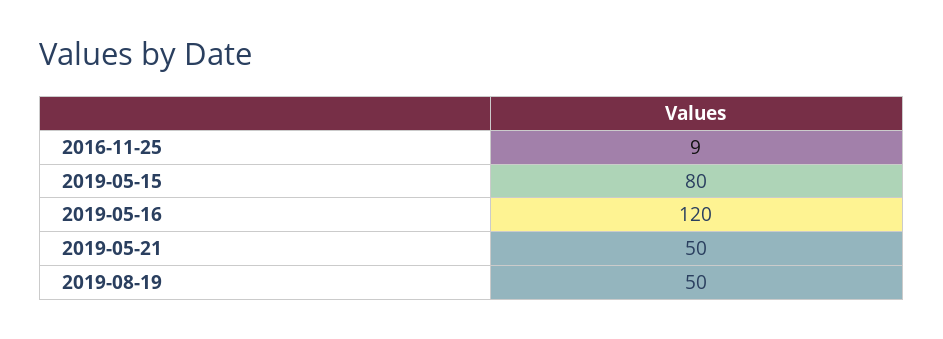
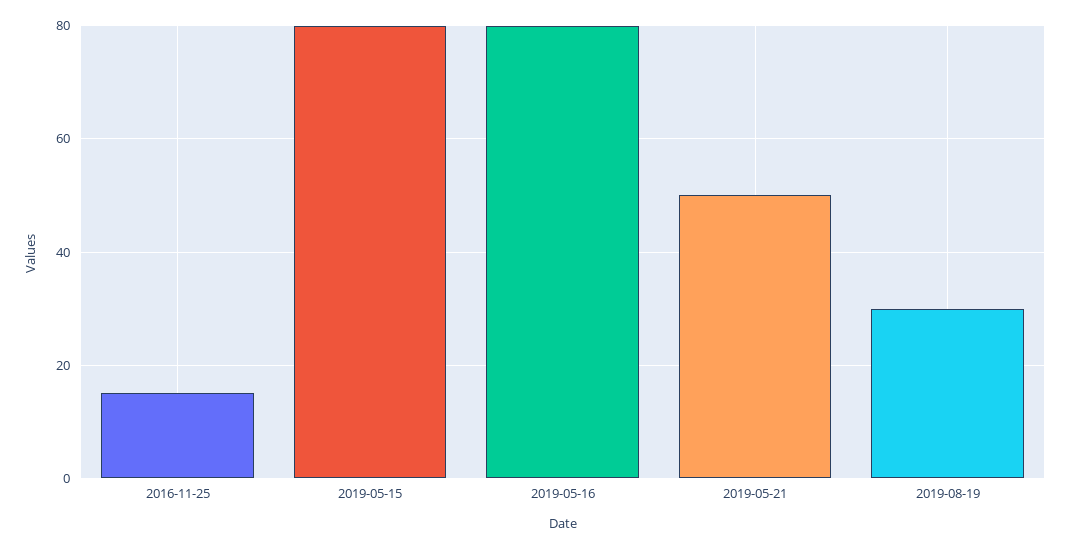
2016-11-25: 9 -> 15
2019-05-16: 120 -> 80
2019-08-19: 50 -> 30

